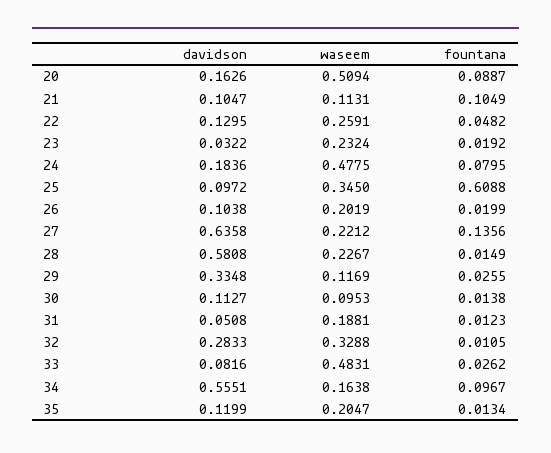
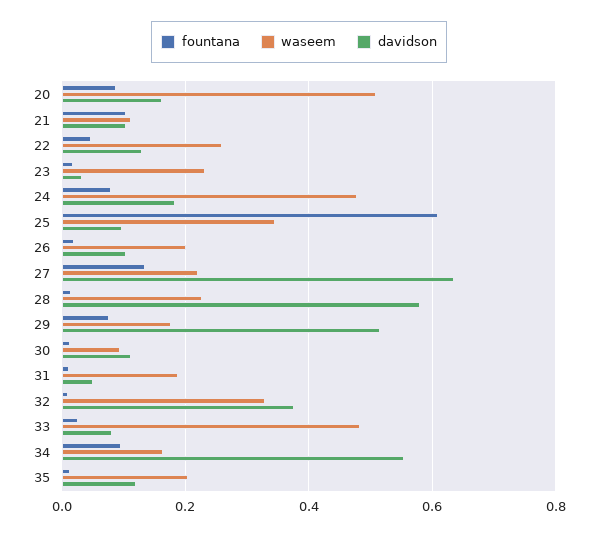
davidson, 29: 0.3348 -> 0.52
waseem, 29: 0.1169 -> 0.18
fountana, 29: 0.0255 -> 0.08
davidson, 32: 0.2833 -> 0.38

